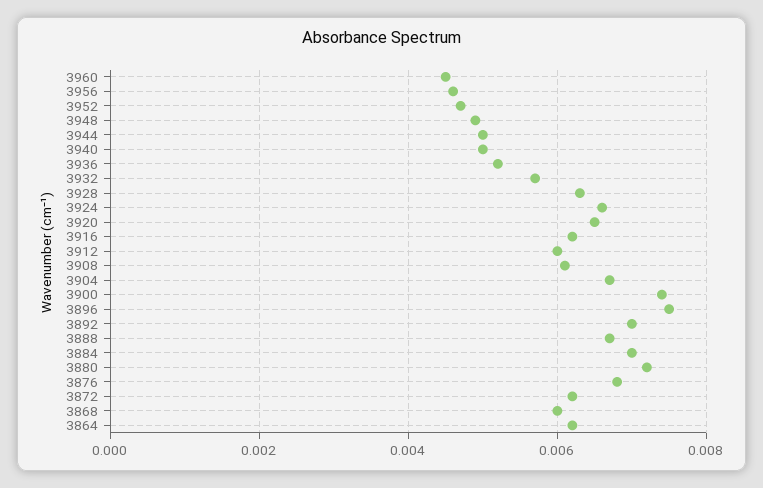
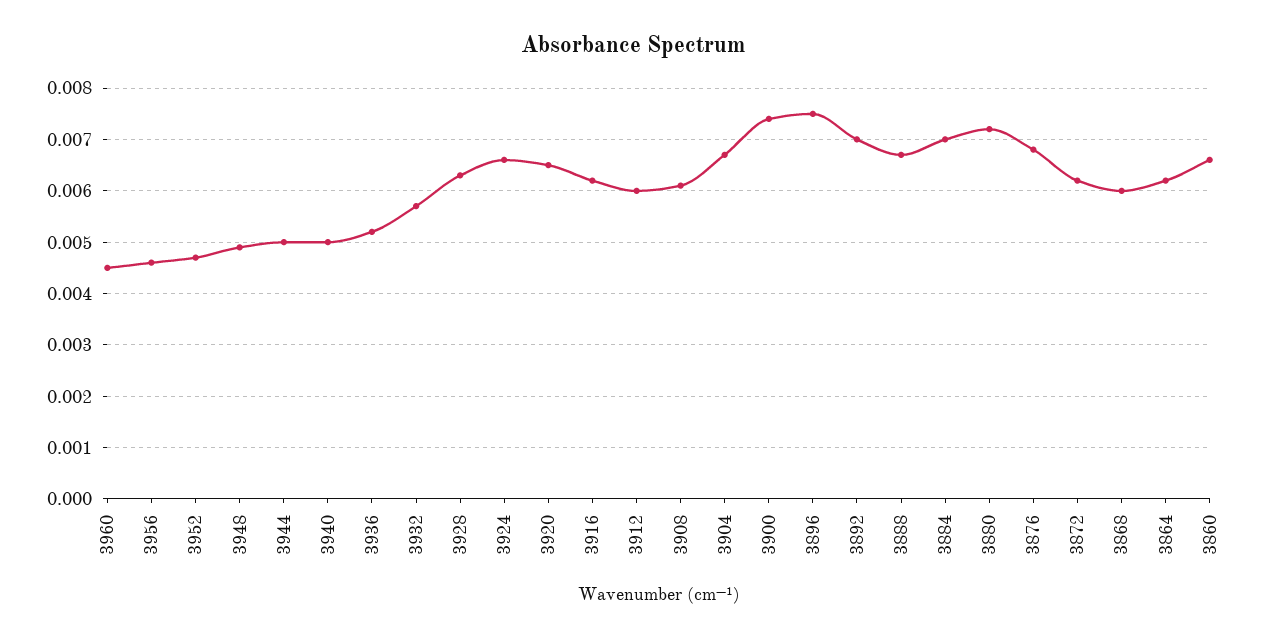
3860: none -> 0.0065

